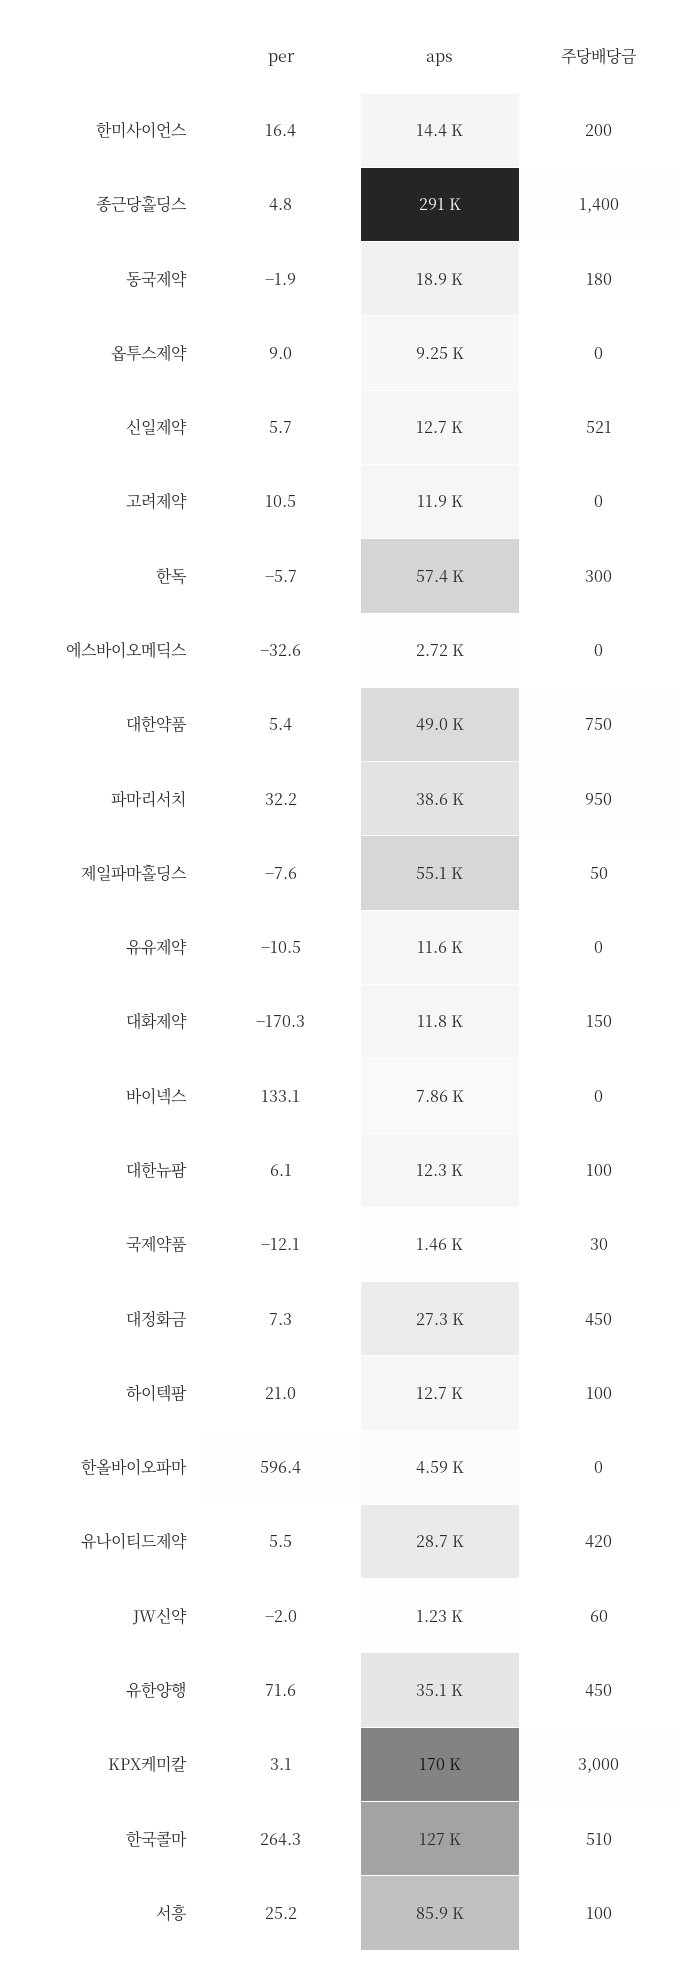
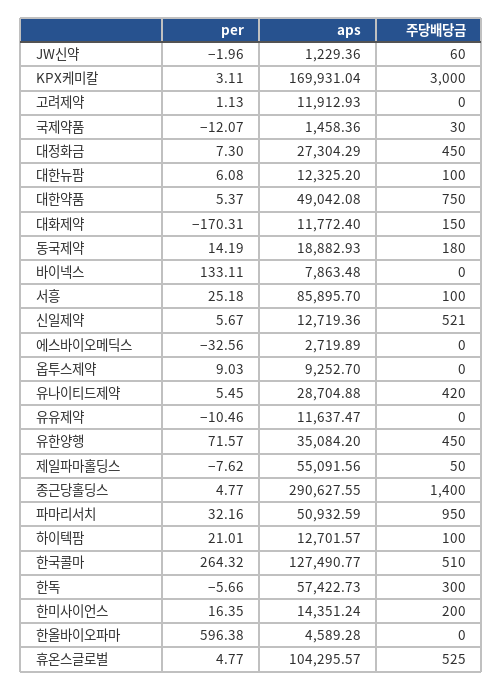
per, 동국제약: -1.9 -> 14.19
per, 고려제약: 10.5 -> 1.13
aps, 파마리서치: 38600 -> 50932.59
per, 휴온스글로벌: none -> 4.77
aps, 휴온스글로벌: none -> 104295.57
주당배당금, 휴온스글로벌: none -> 525

